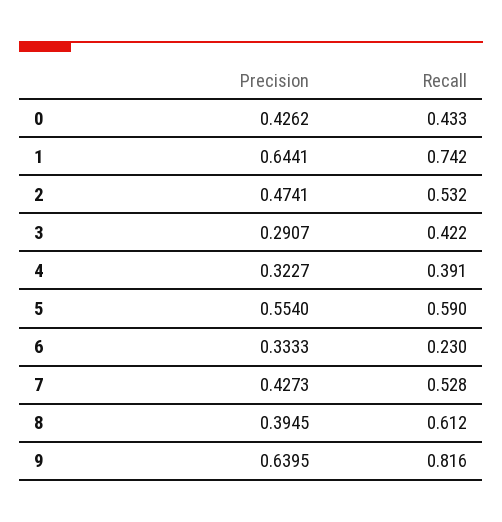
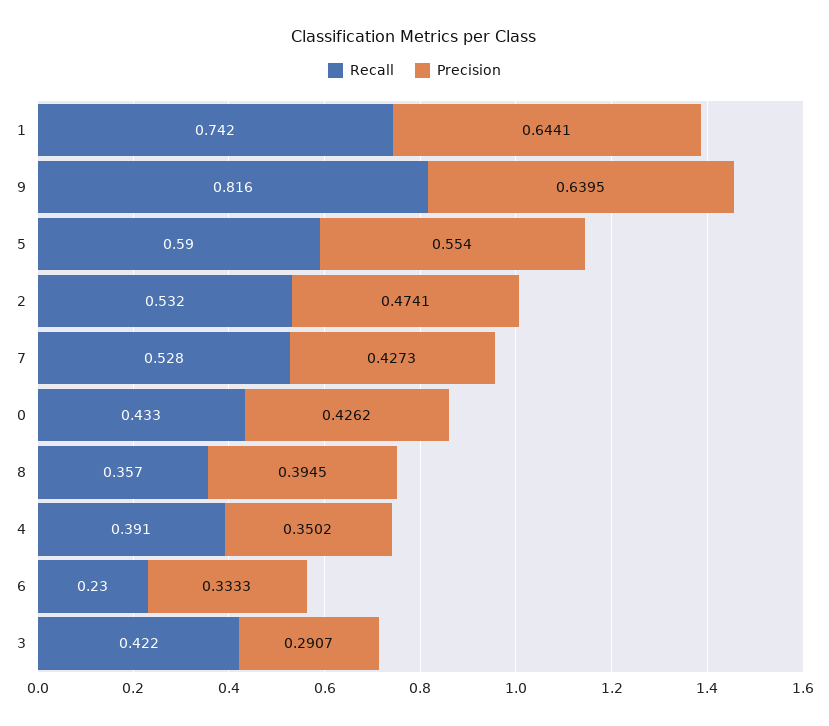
Precision, 4: 0.3227 -> 0.3502
Recall, 8: 0.612 -> 0.357

